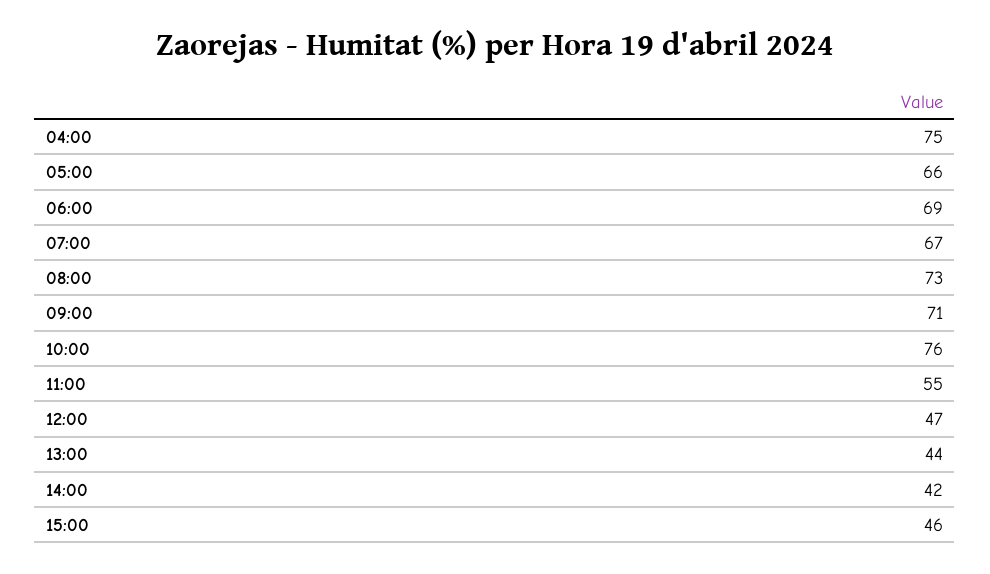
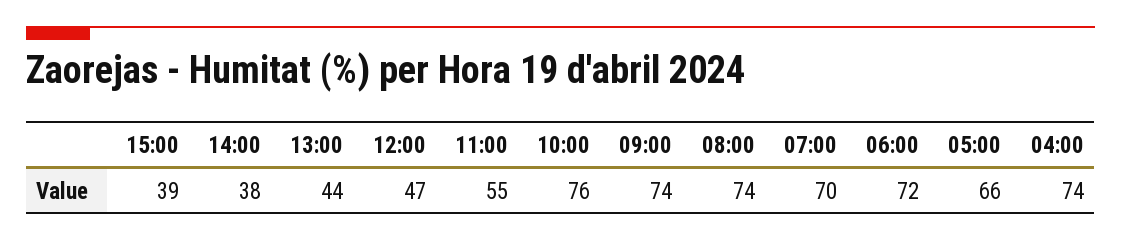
04:00: 75 -> 74
06:00: 69 -> 72
07:00: 67 -> 70
08:00: 73 -> 74
09:00: 71 -> 74
14:00: 42 -> 38
15:00: 46 -> 39

